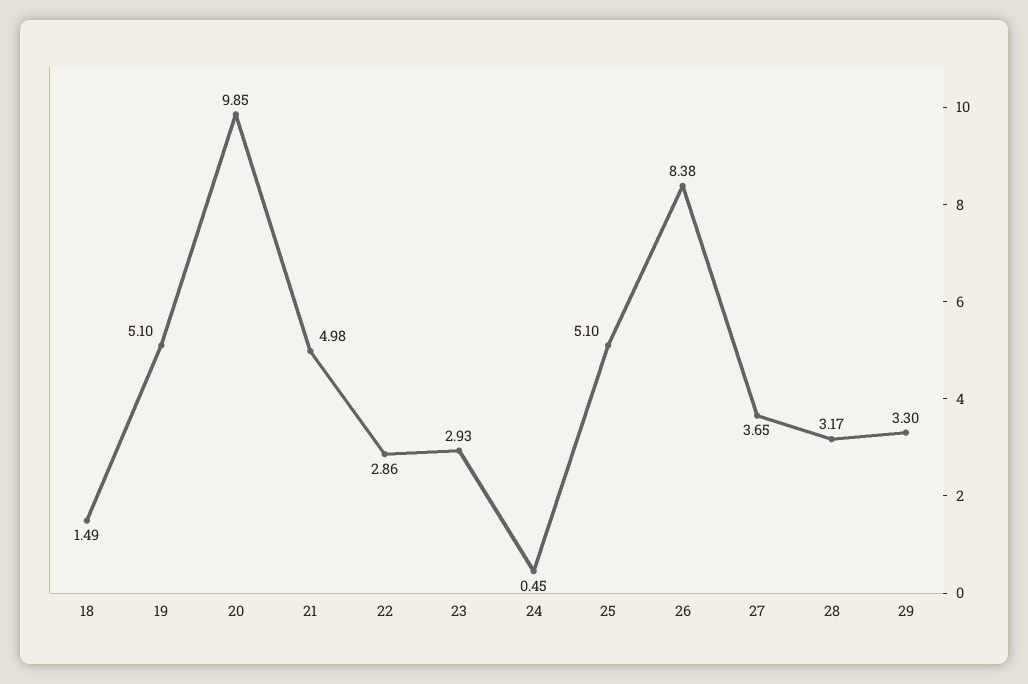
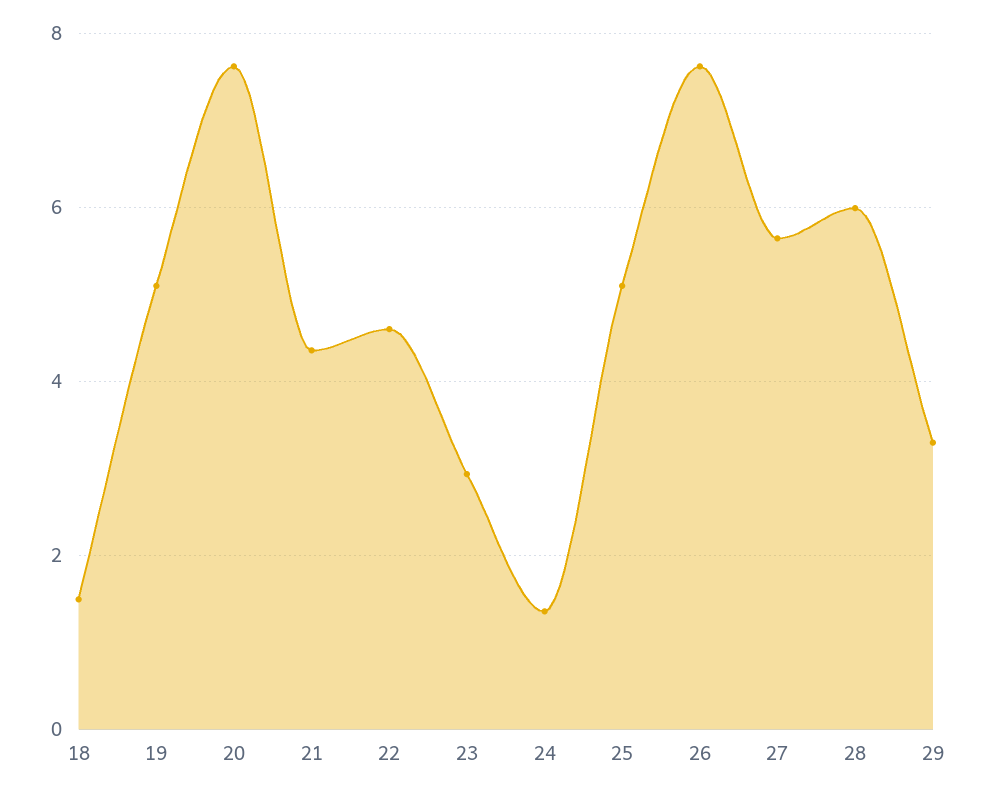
20: 9.85 -> 7.6
21: 4.98 -> 4.4
22: 2.86 -> 4.6
24: 0.45 -> 1.4
26: 8.38 -> 7.6
27: 3.65 -> 5.6
28: 3.17 -> 6

